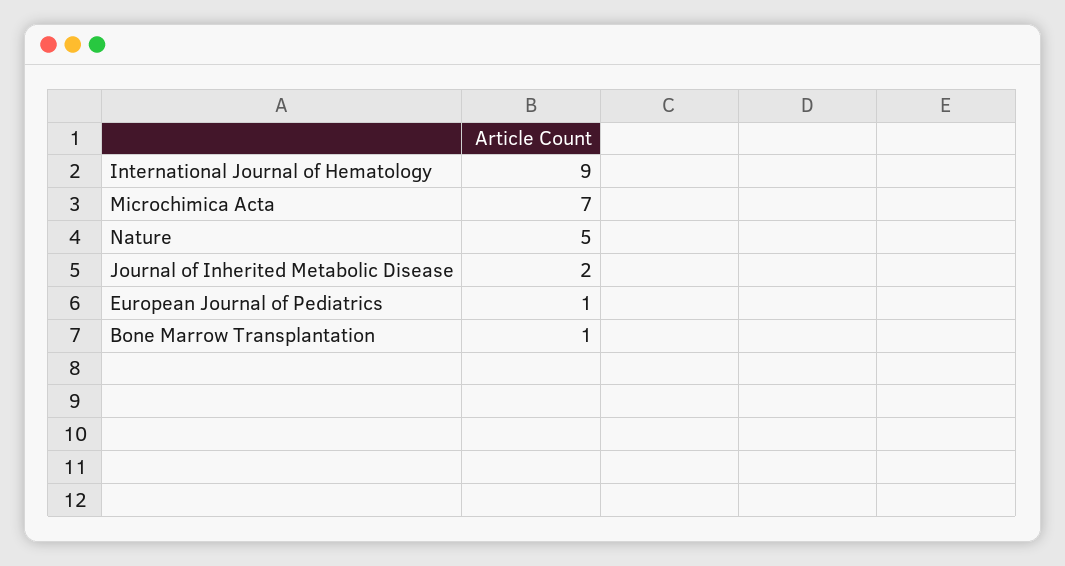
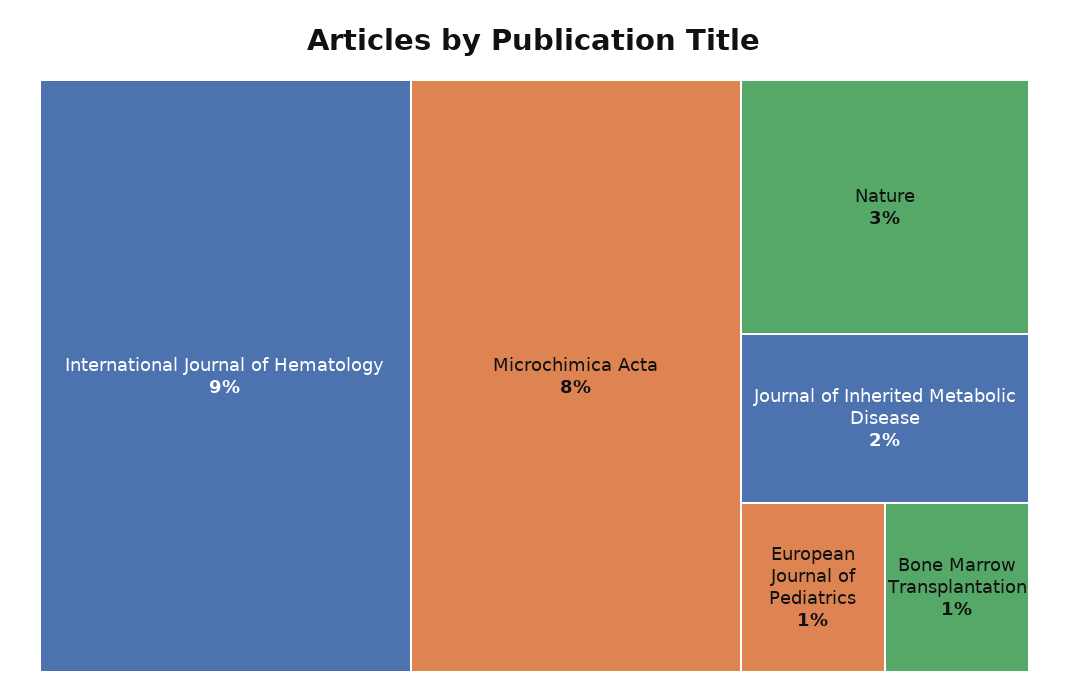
Microchimica Acta: 7 -> 8
Nature: 5 -> 3

